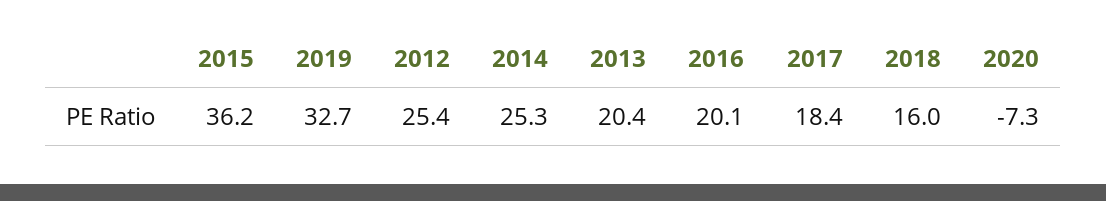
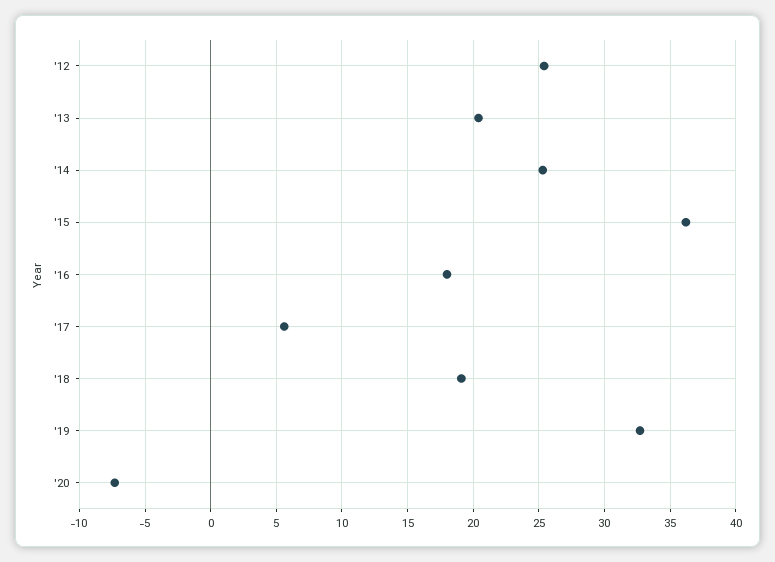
2016: 20.1 -> 18
2017: 18.4 -> 5.5
2018: 16 -> 19

